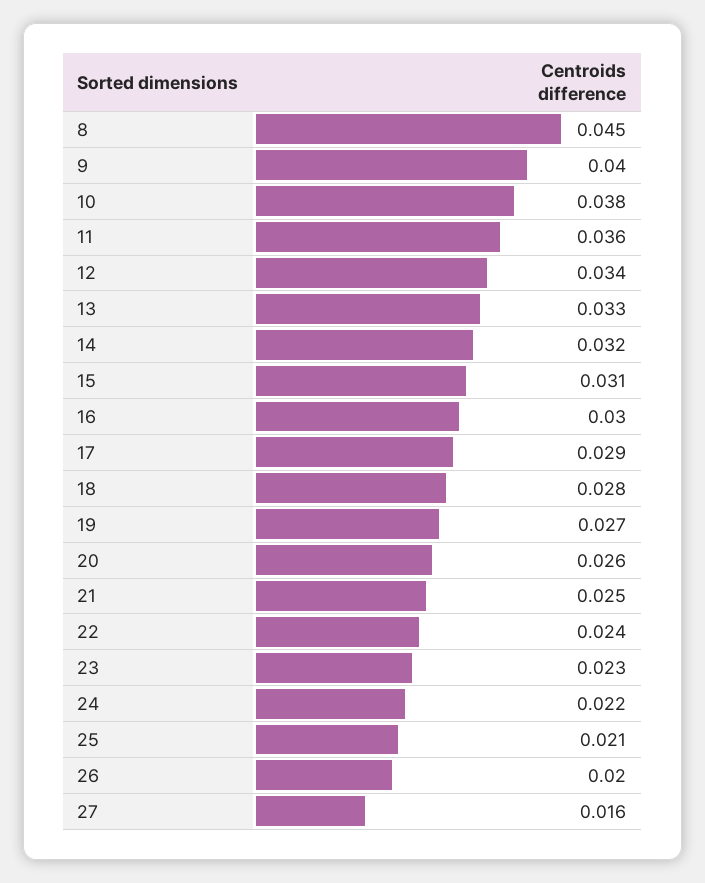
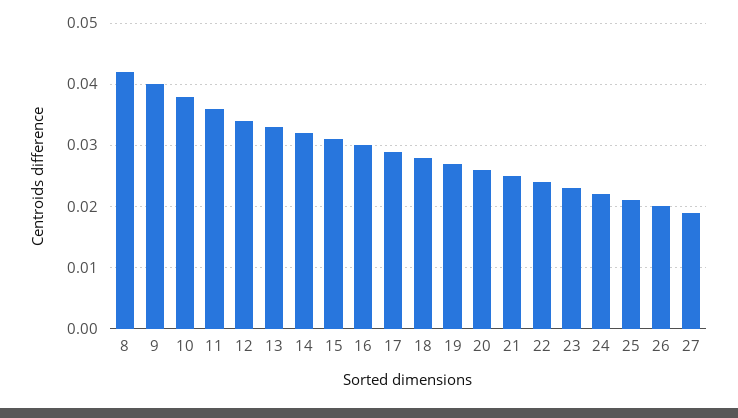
8: 0.045 -> 0.042
27: 0.016 -> 0.019

